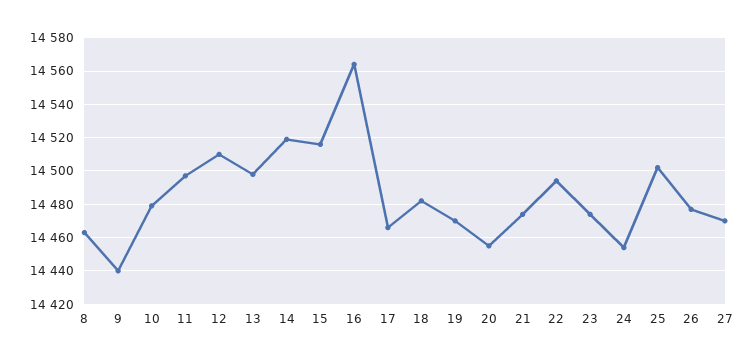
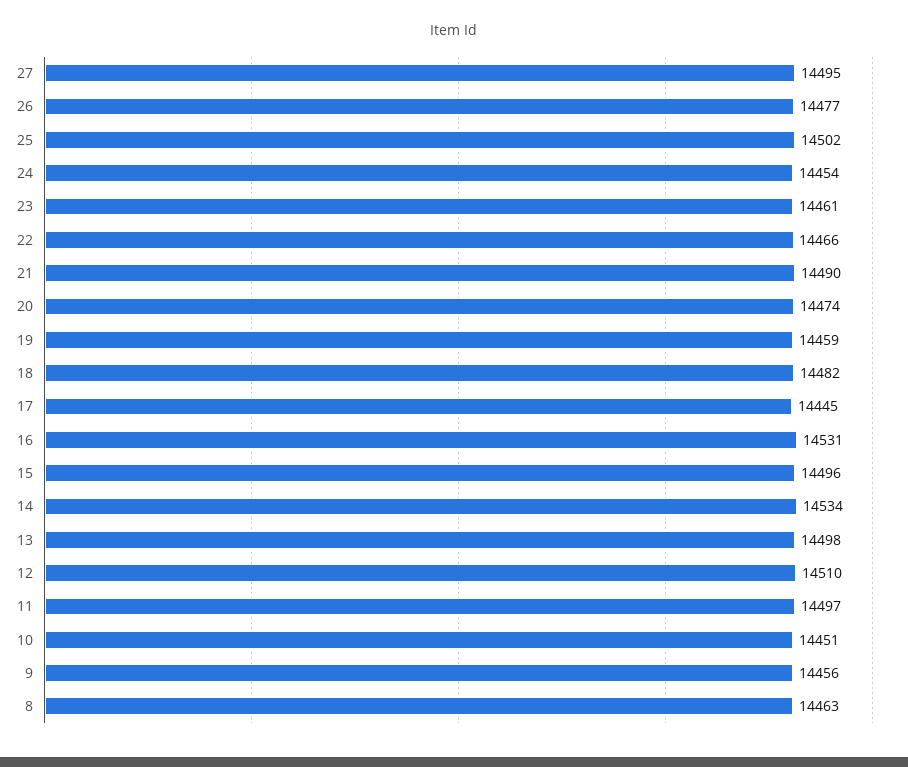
9: 14440 -> 14456
10: 14480 -> 14451
14: 14520 -> 14534
15: 14515 -> 14496
16: 14565 -> 14531
17: 14465 -> 14445
19: 14470 -> 14459
20: 14455 -> 14474
21: 14475 -> 14490
22: 14495 -> 14466
23: 14475 -> 14461
27: 14470 -> 14495

